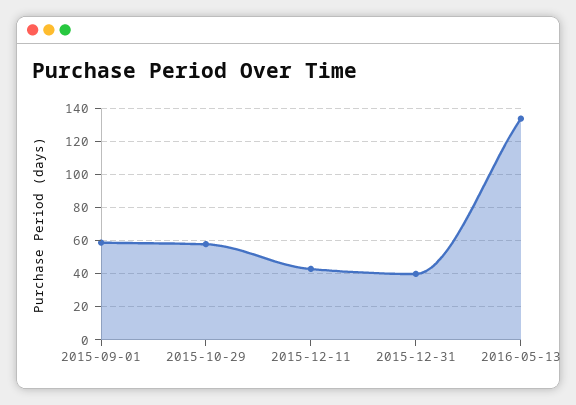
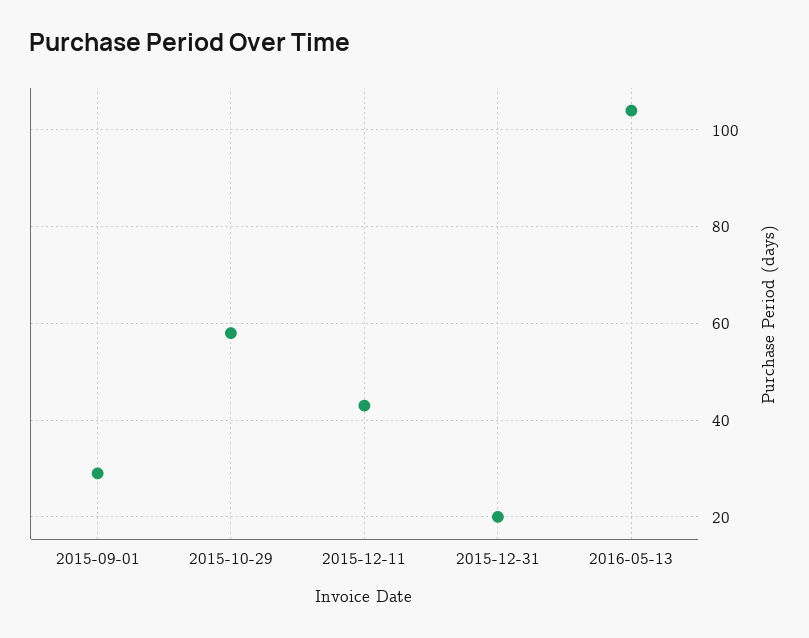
2015-09-01: 60 -> 30
2015-12-31: 40 -> 20
2016-05-13: 135 -> 105

